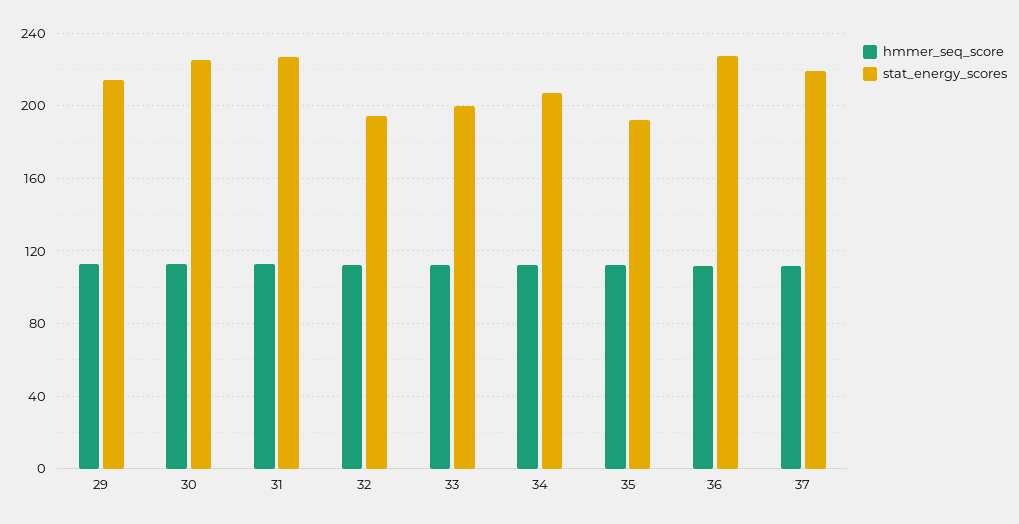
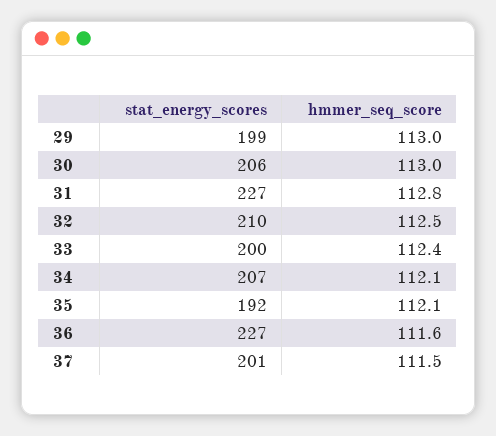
stat_energy_scores, 29: 215 -> 199
stat_energy_scores, 30: 225 -> 206
stat_energy_scores, 32: 195 -> 210
stat_energy_scores, 37: 220 -> 201

